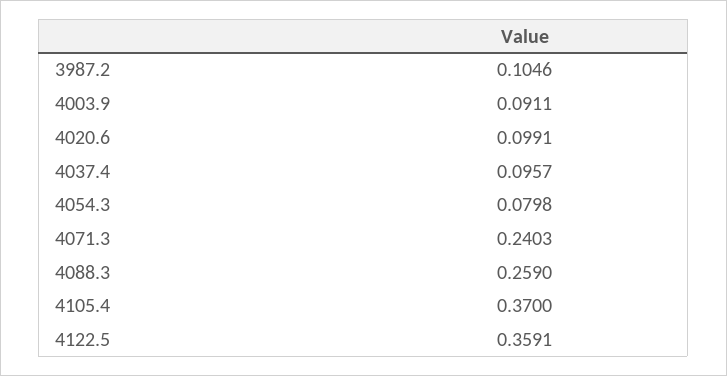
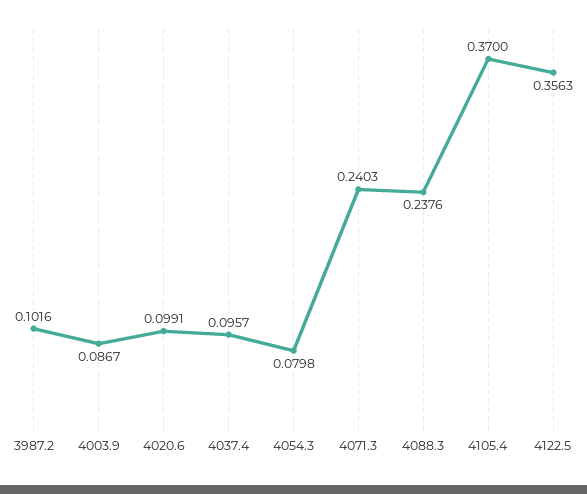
3987.2: 0.1046 -> 0.1016
4003.9: 0.0911 -> 0.0867
4088.3: 0.259 -> 0.2376
4122.5: 0.3591 -> 0.3563

